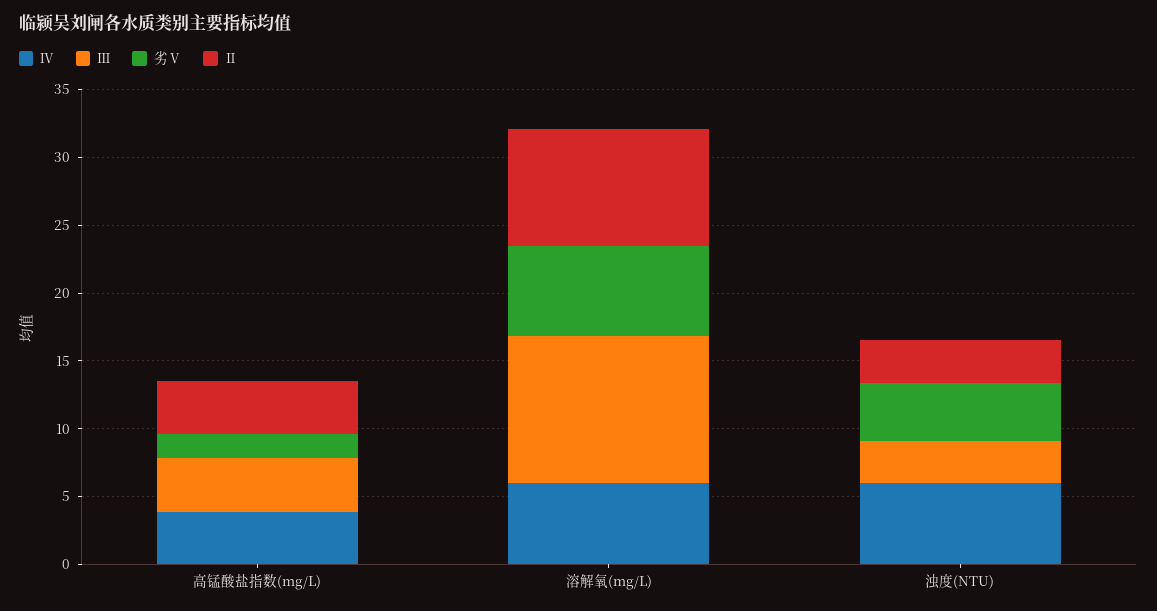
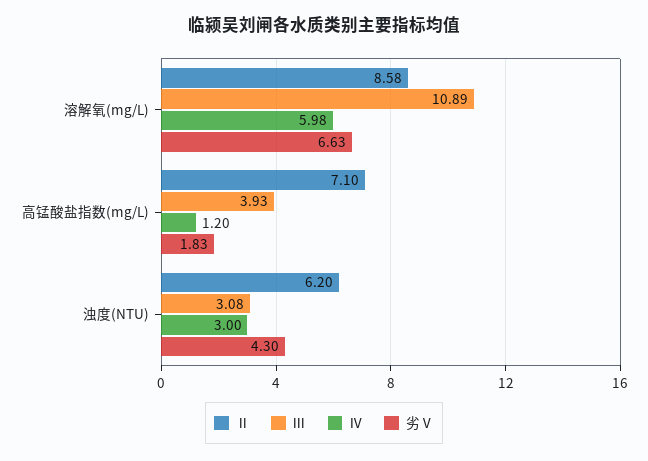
Ⅳ, 高锰酸盐指数(mg/L): 4 -> 1.2
Ⅱ, 高锰酸盐指数(mg/L): 4 -> 7.1
Ⅳ, 浊度(NTU): 6 -> 3
Ⅱ, 浊度(NTU): 3 -> 6.2

